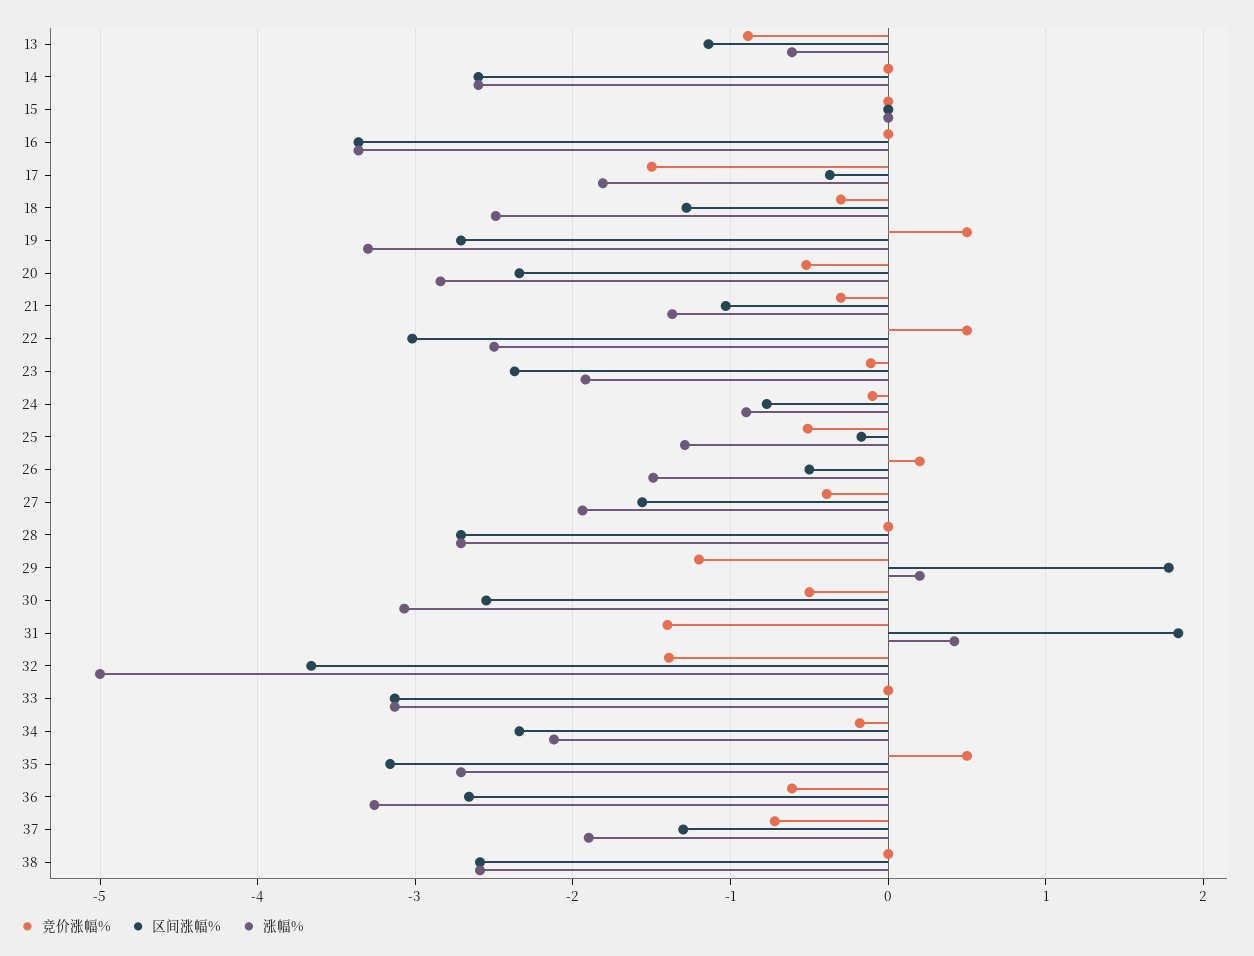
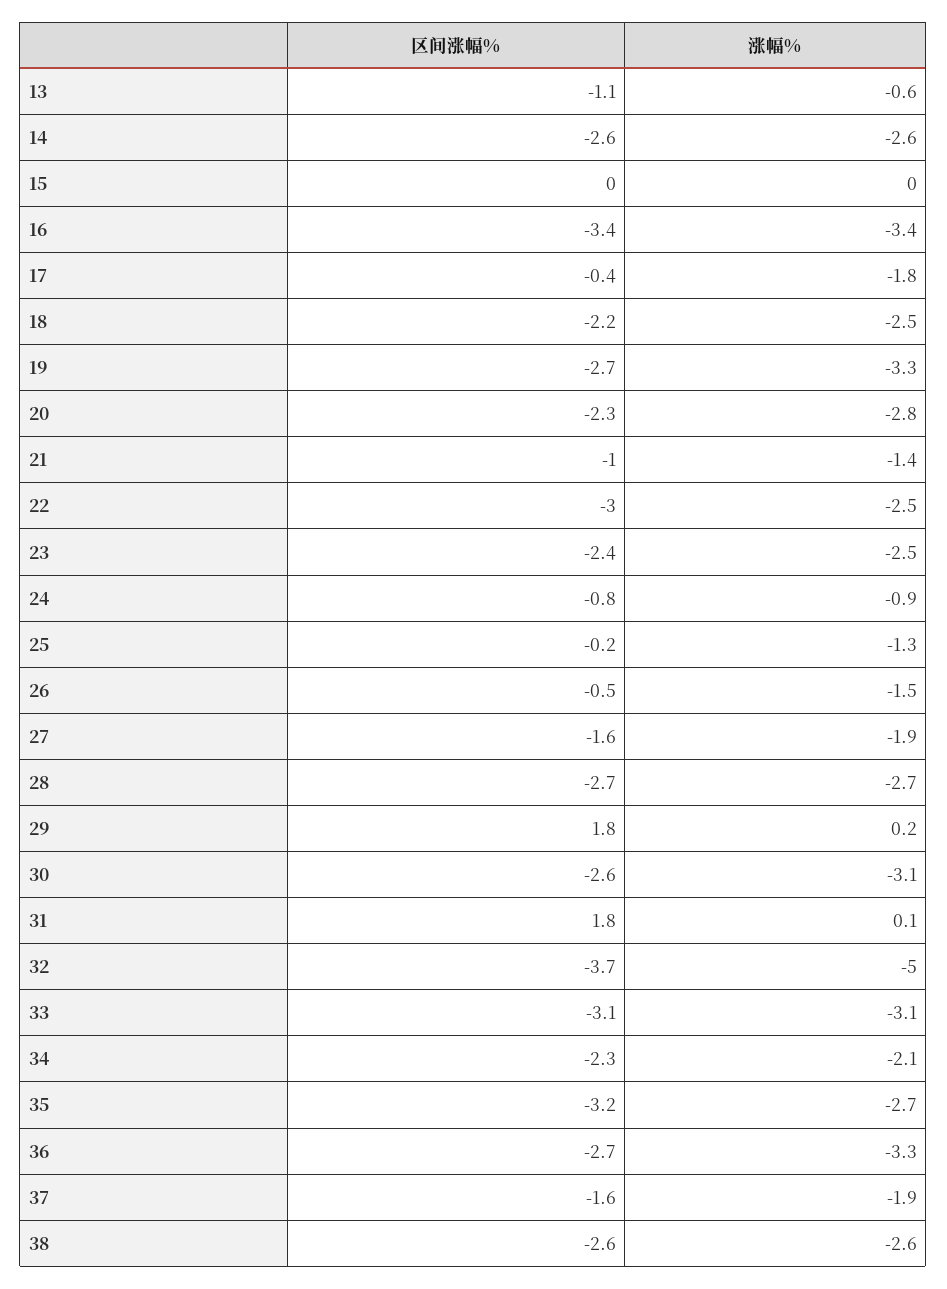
竞价涨幅%, 13: -0.9 -> none
竞价涨幅%, 14: 0 -> none
竞价涨幅%, 15: 0 -> none
竞价涨幅%, 16: 0 -> none
竞价涨幅%, 17: -1.5 -> none
竞价涨幅%, 18: -0.3 -> none
区间涨幅%, 18: -1.3 -> -2.2
竞价涨幅%, 19: 0.5 -> none
竞价涨幅%, 20: -0.5 -> none
竞价涨幅%, 21: -0.3 -> none
竞价涨幅%, 22: 0.5 -> none
竞价涨幅%, 23: -0.1 -> none
涨幅%, 23: -1.9 -> -2.5
竞价涨幅%, 24: -0.1 -> none
竞价涨幅%, 25: -0.5 -> none
竞价涨幅%, 26: 0.2 -> none
竞价涨幅%, 27: -0.4 -> none
竞价涨幅%, 28: 0 -> none
竞价涨幅%, 29: -1.2 -> none
竞价涨幅%, 30: -0.5 -> none
竞价涨幅%, 31: -1.4 -> none
涨幅%, 31: 0.4 -> 0.1
竞价涨幅%, 32: -1.4 -> none
竞价涨幅%, 33: 0 -> none
竞价涨幅%, 34: -0.2 -> none
竞价涨幅%, 35: 0.5 -> none
竞价涨幅%, 36: -0.6 -> none
竞价涨幅%, 37: -0.7 -> none
区间涨幅%, 37: -1.3 -> -1.6
竞价涨幅%, 38: 0 -> none

